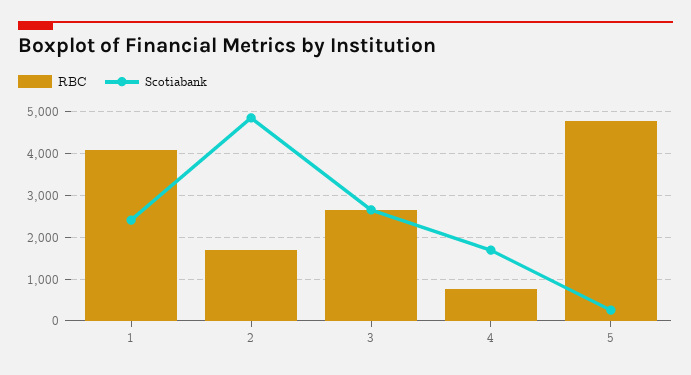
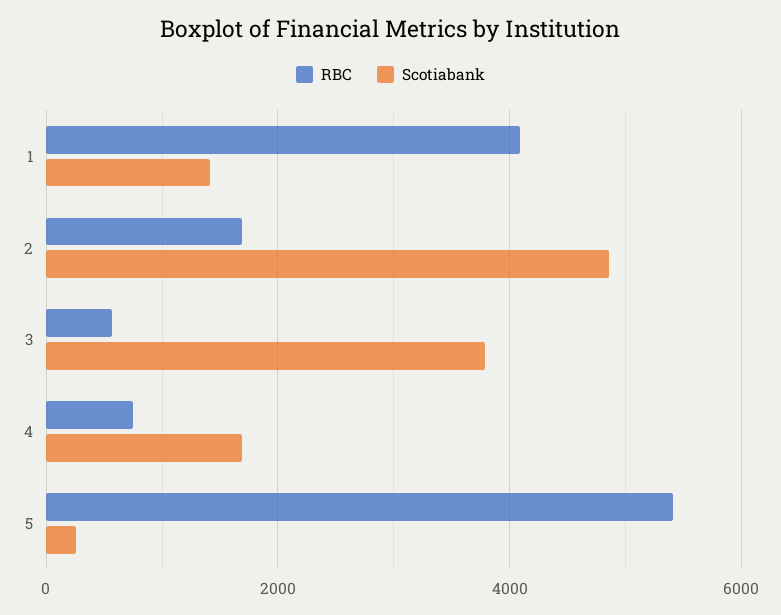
Scotiabank, 1: 2400 -> 1400
RBC, 3: 2600 -> 600
Scotiabank, 3: 2600 -> 3800
RBC, 5: 4800 -> 5400

